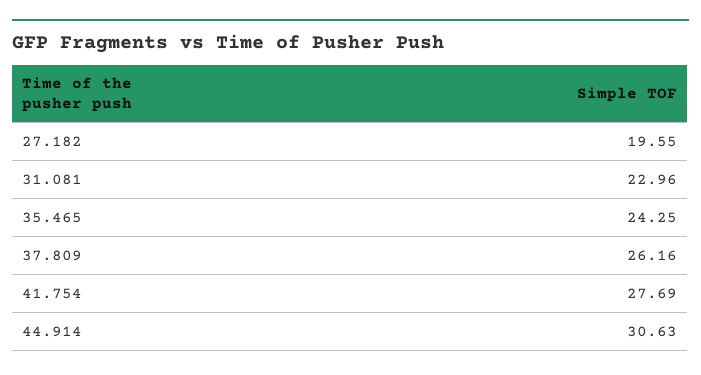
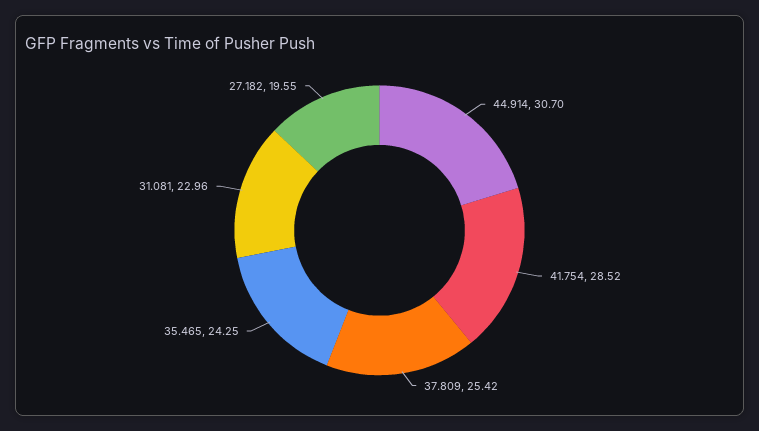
37.809: 26.16 -> 25.42
41.754: 27.69 -> 28.52
44.914: 30.63 -> 30.7

